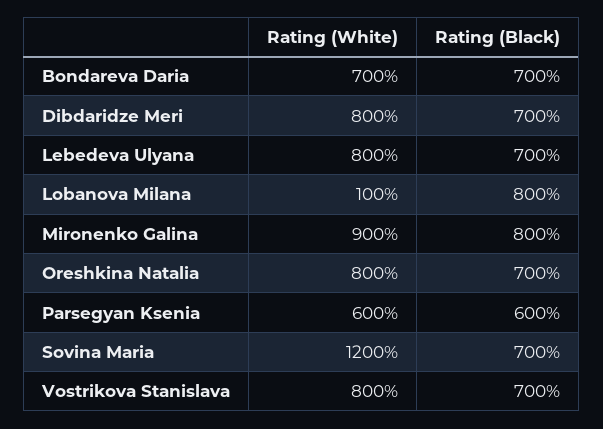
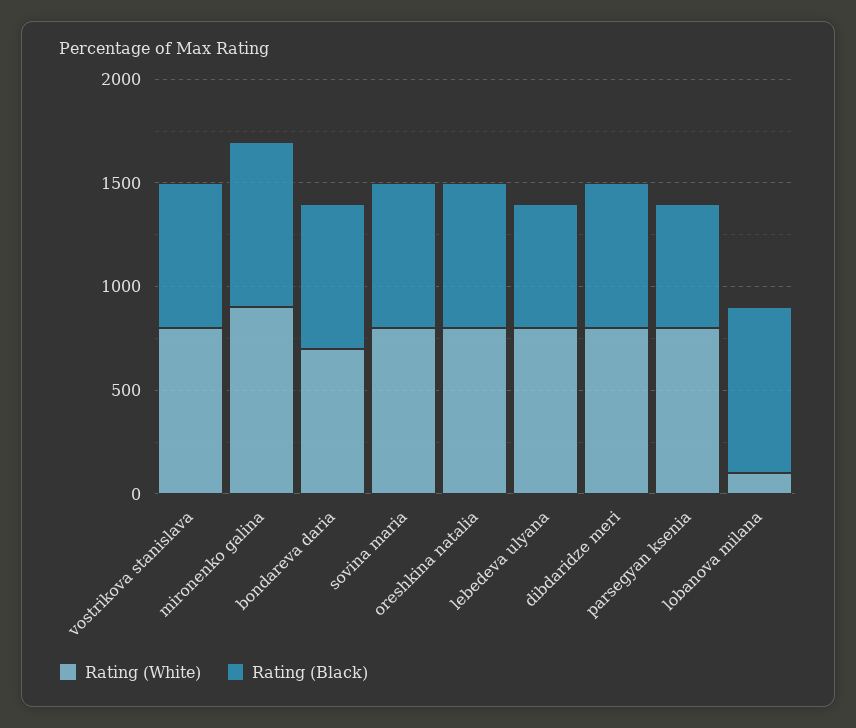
Rating (Black), Lebedeva Ulyana: 700 -> 600
Rating (White), Parsegyan Ksenia: 600 -> 800
Rating (White), Sovina Maria: 1200 -> 800

